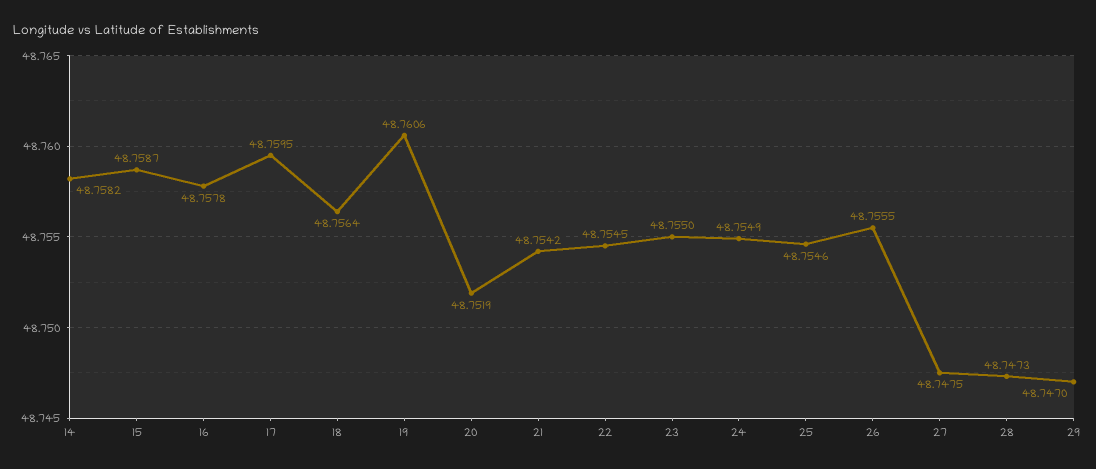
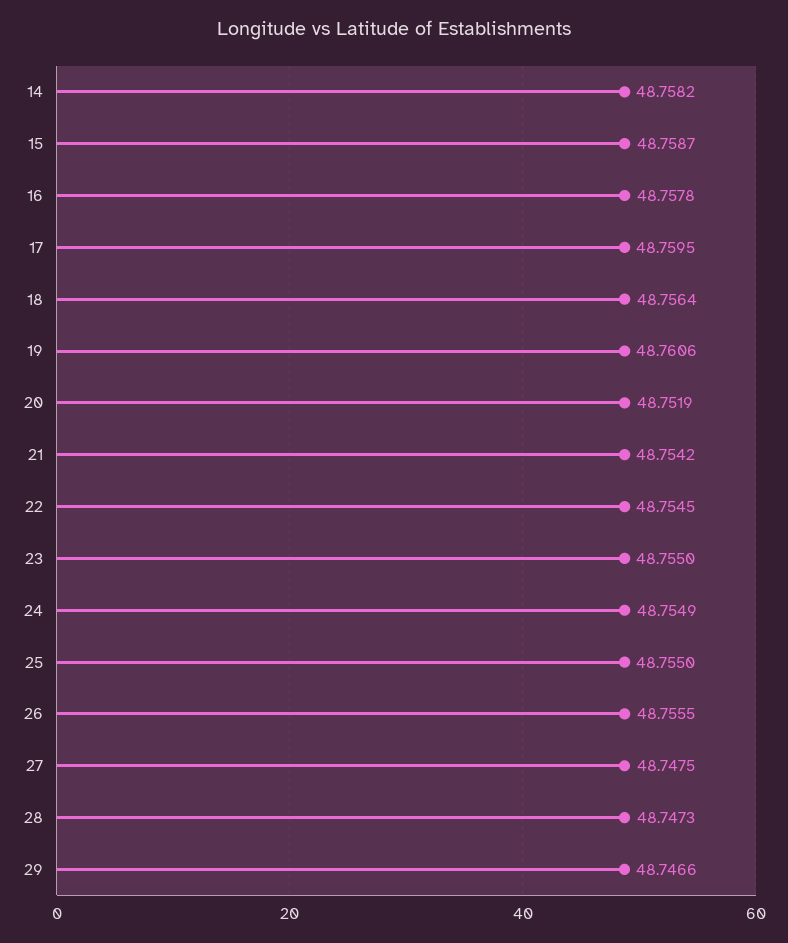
25: 48.7546 -> 48.755
29: 48.747 -> 48.7466

